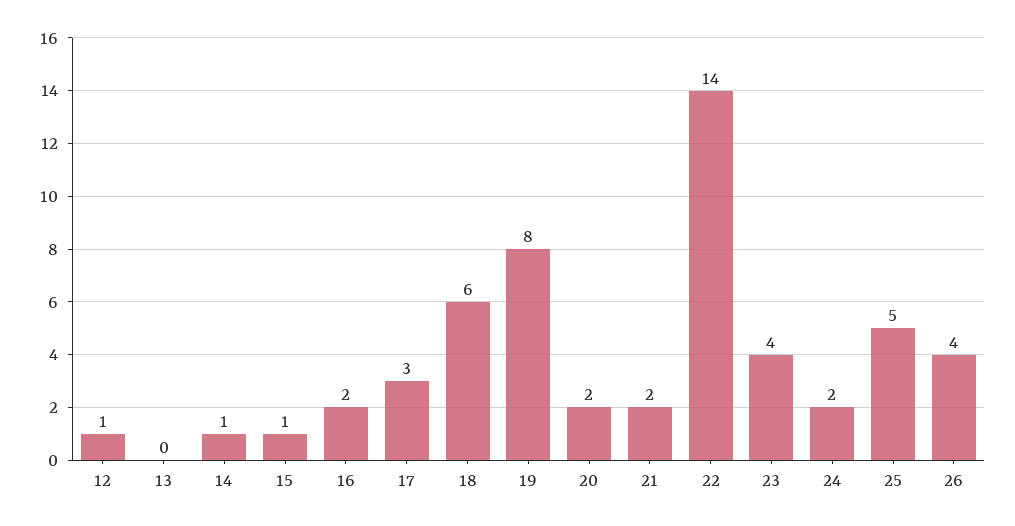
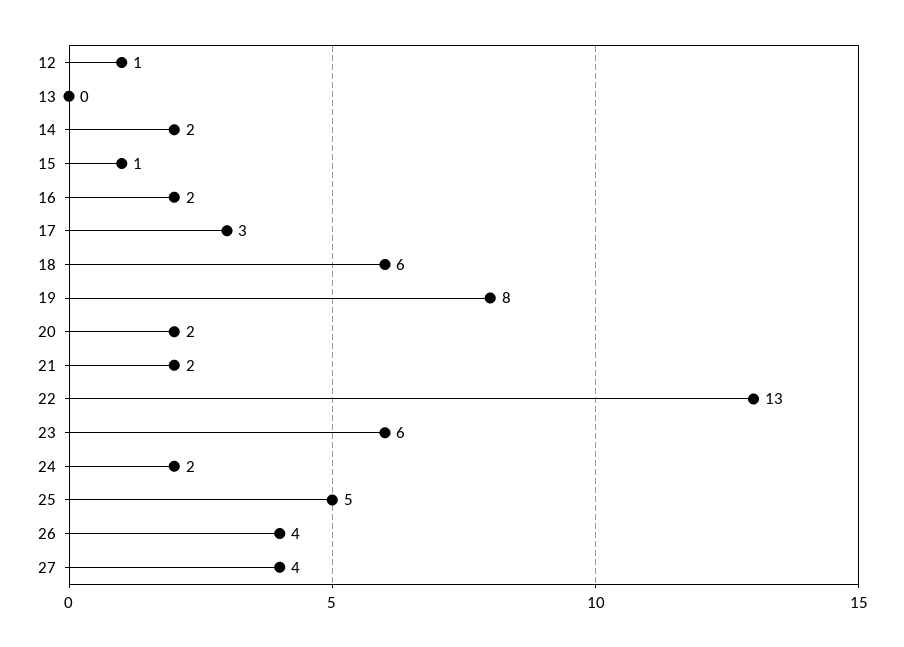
14: 1 -> 2
22: 14 -> 13
23: 4 -> 6
27: none -> 4

